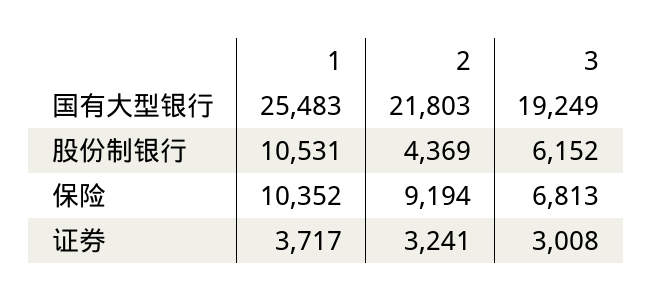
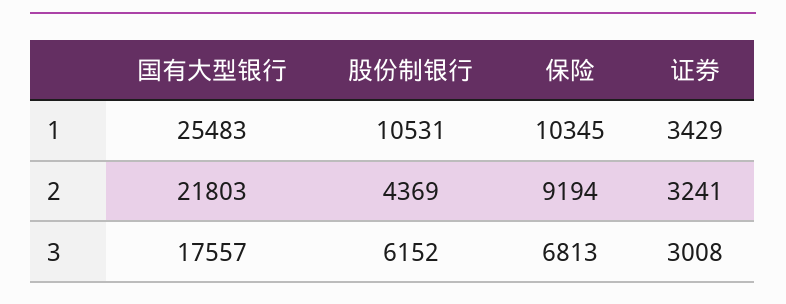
3, 国有大型银行: 19249 -> 17557
1, 保险: 10352 -> 10345
1, 证券: 3717 -> 3429

